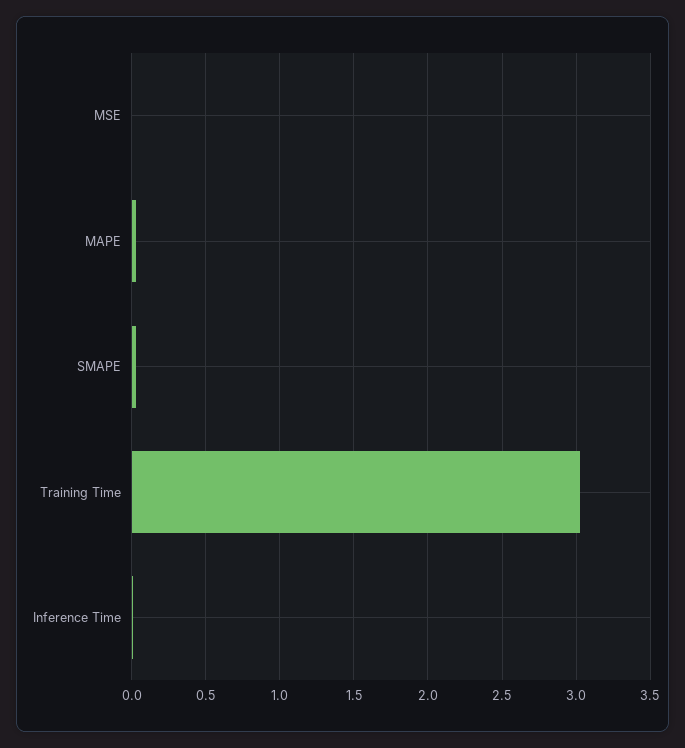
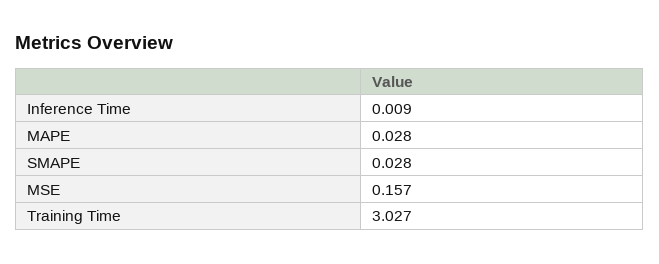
MSE: 0 -> 0.157

